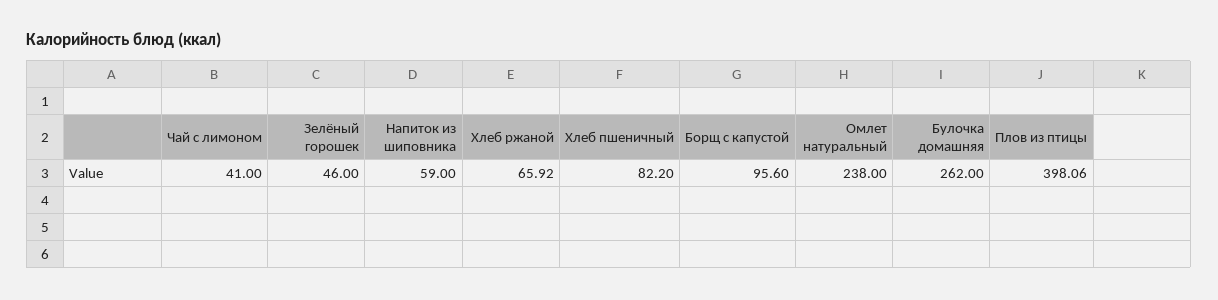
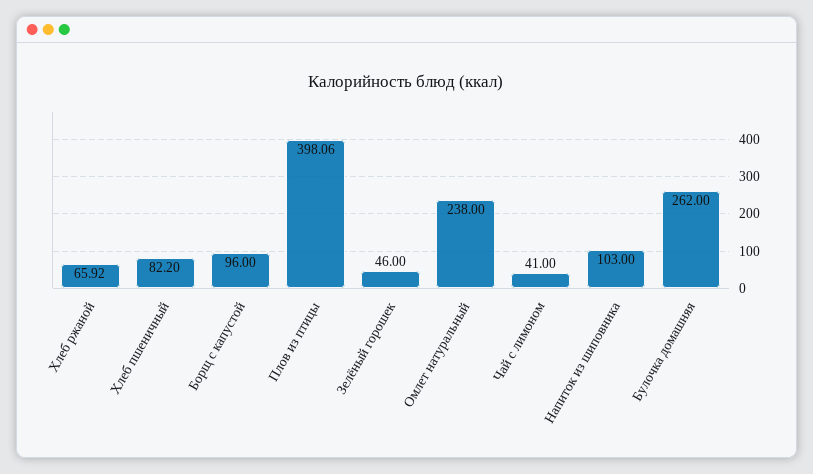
Напиток из шиповника: 59 -> 103
Борщ с капустой: 95.6 -> 96

